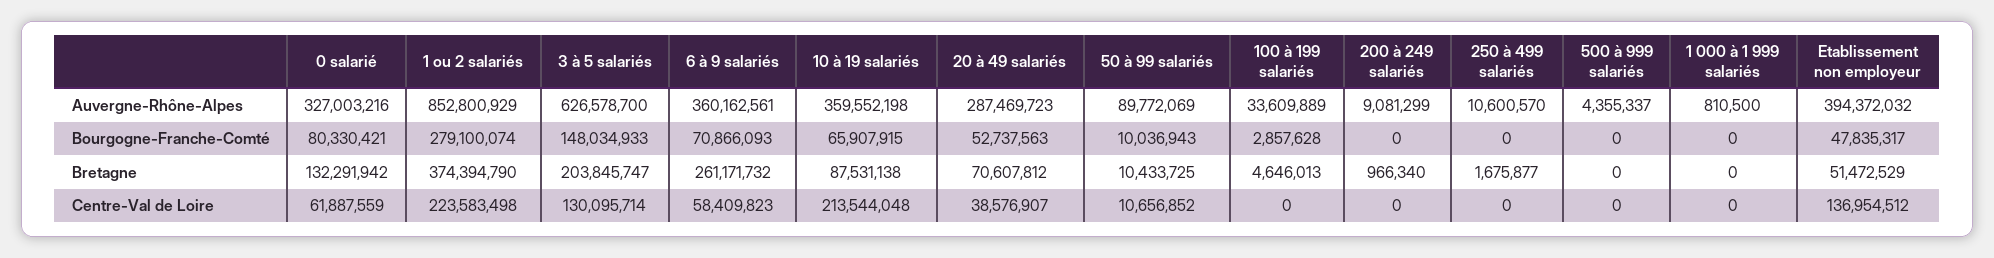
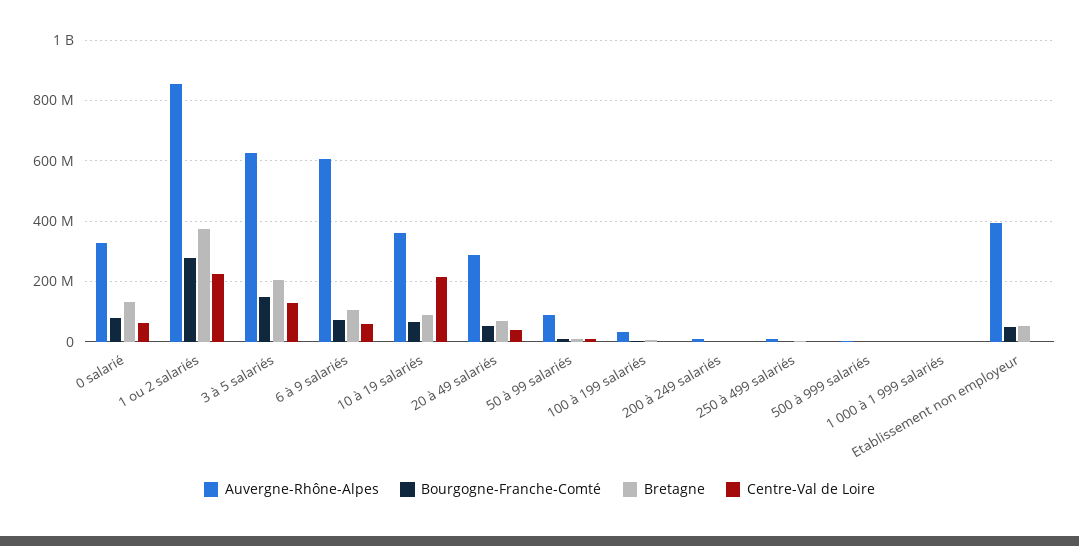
Auvergne-Rhône-Alpes, 6 à 9 salariés: 360162561 -> 600000000
Bretagne, 6 à 9 salariés: 261171732 -> 100000000
Centre-Val de Loire, Etablissement non employeur: 136954512 -> 0

